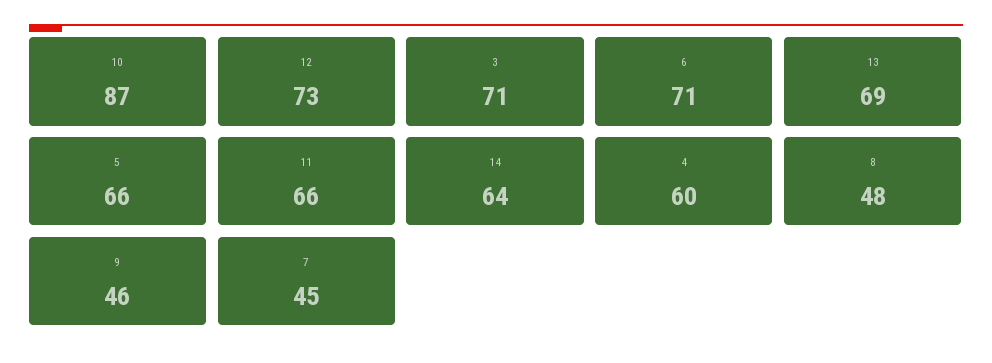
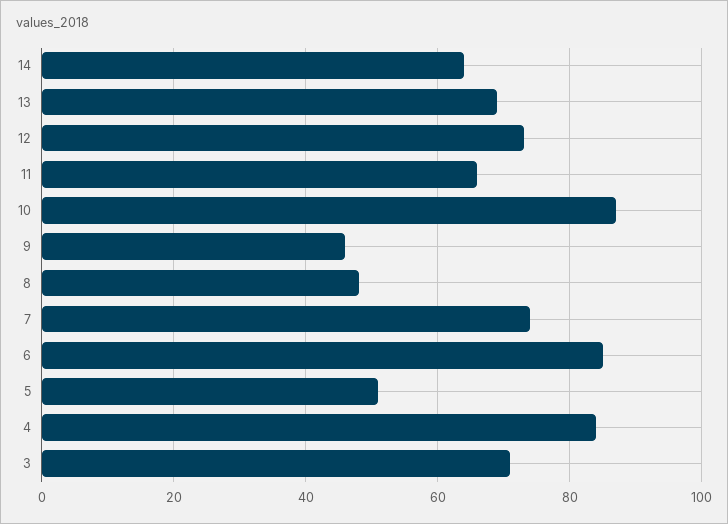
6: 71 -> 85
5: 66 -> 50
4: 60 -> 85
7: 45 -> 75

